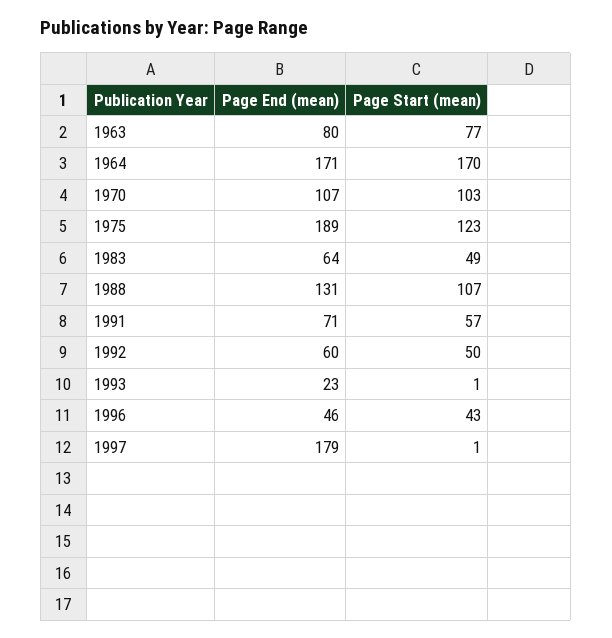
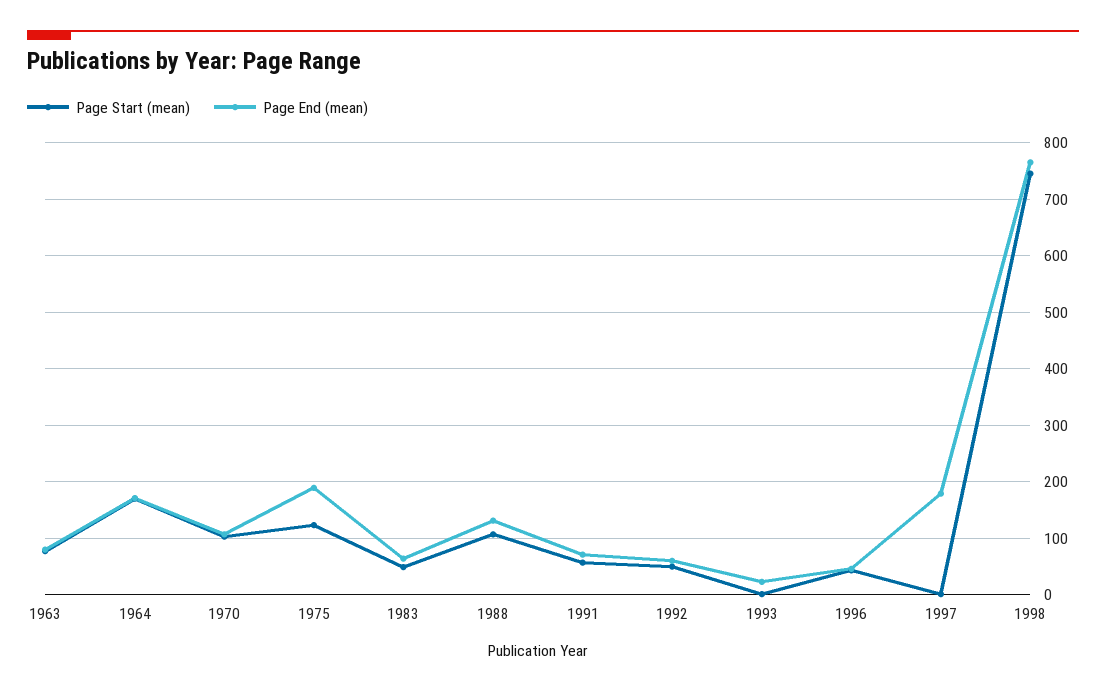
Page Start (mean), 1998: none -> 740
Page End (mean), 1998: none -> 760

